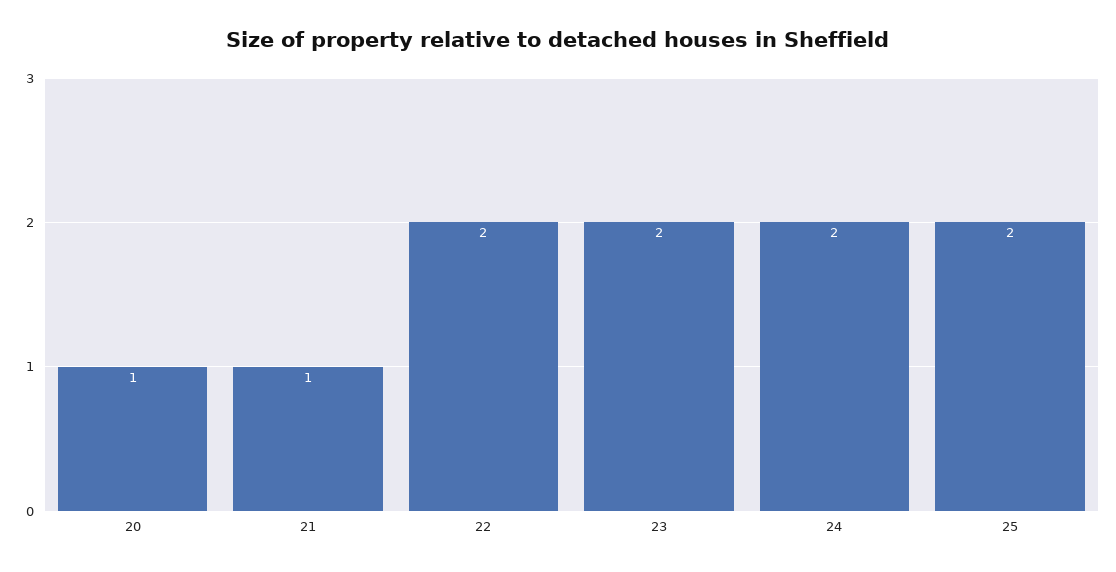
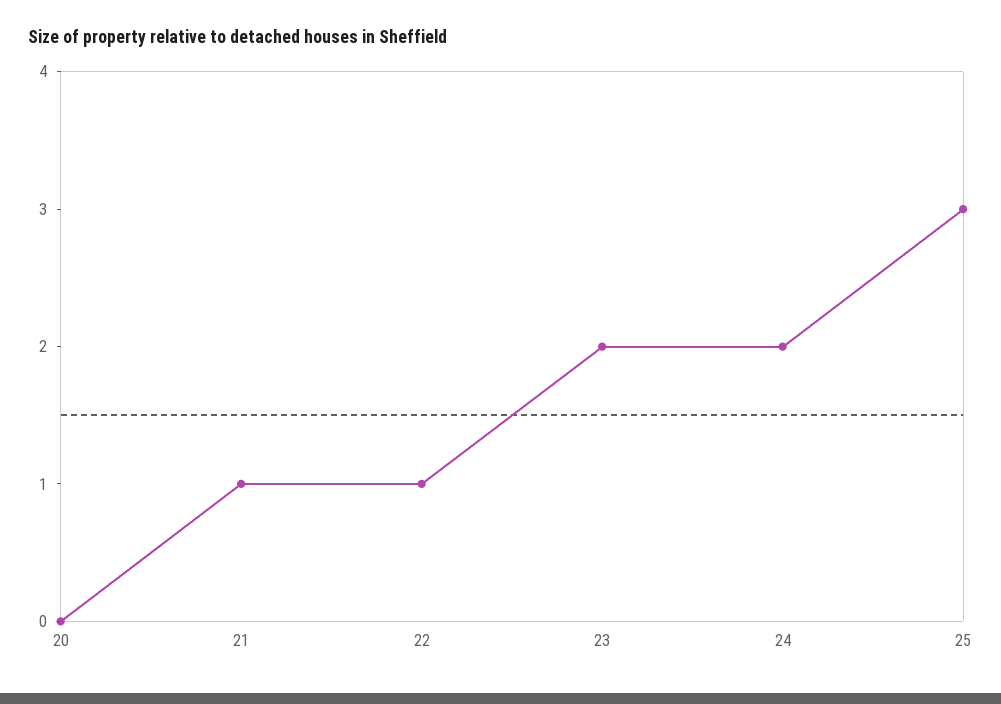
20: 1 -> 0
22: 2 -> 1
25: 2 -> 3

